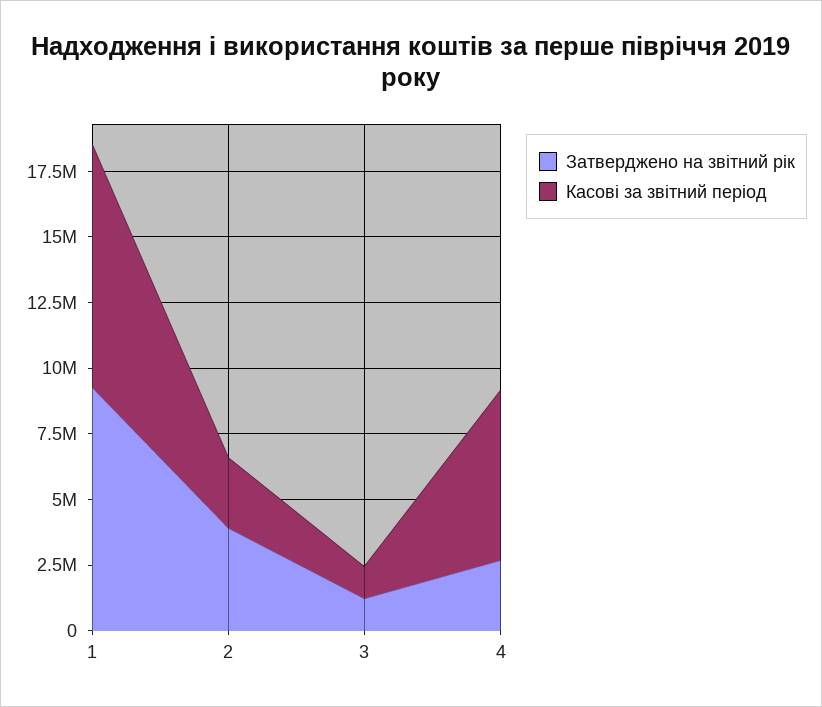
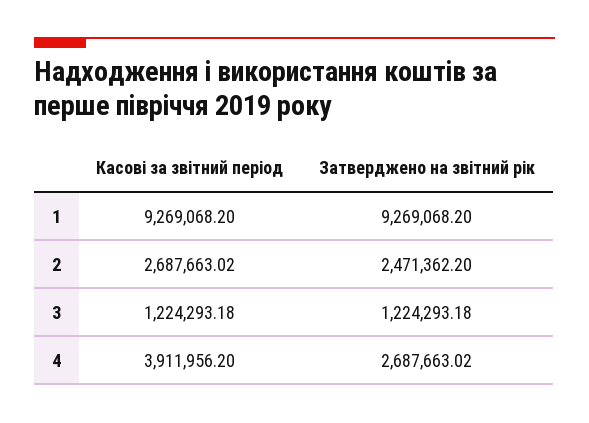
Затверджено на звітний рік, 2: 4000000 -> 2471362.2
Касові за звітний період, 4: 6500000 -> 3911956.2

